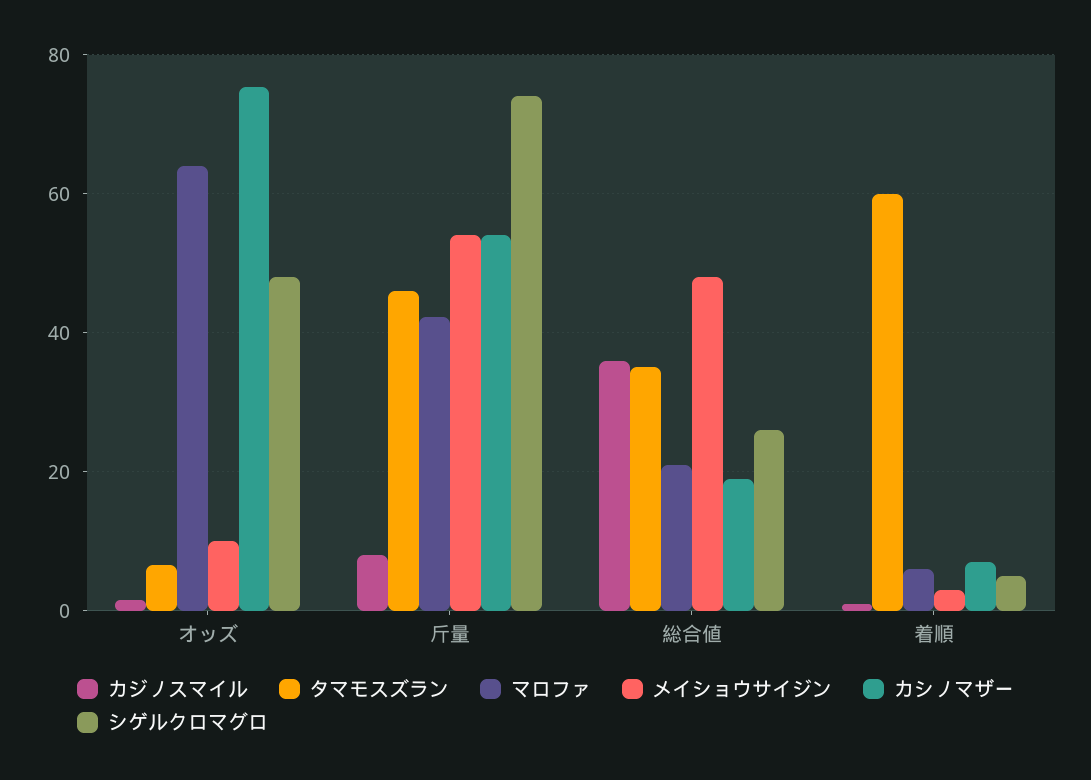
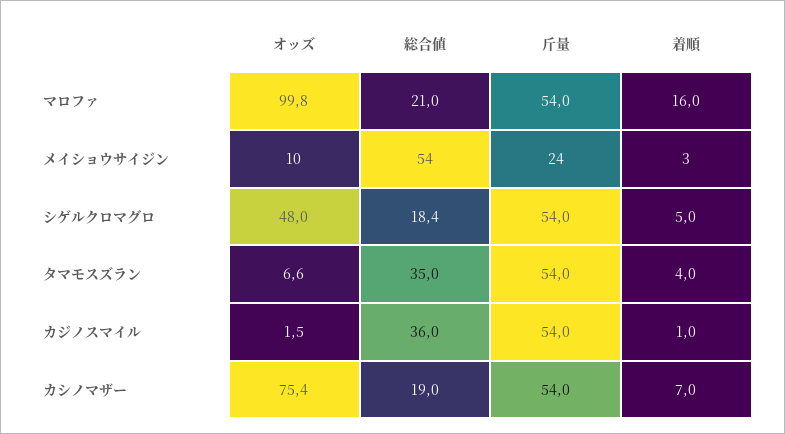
マロファ, オッズ: 64 -> 99.8
カジノスマイル, 斤量: 8 -> 54
タマモスズラン, 斤量: 46 -> 54
マロファ, 斤量: 42 -> 54
メイショウサイジン, 斤量: 54 -> 24
シゲルクロマグロ, 斤量: 74 -> 54
メイショウサイジン, 総合値: 48 -> 54
シゲルクロマグロ, 総合値: 26 -> 18.4
タマモスズラン, 着順: 60 -> 4
マロファ, 着順: 6 -> 16

